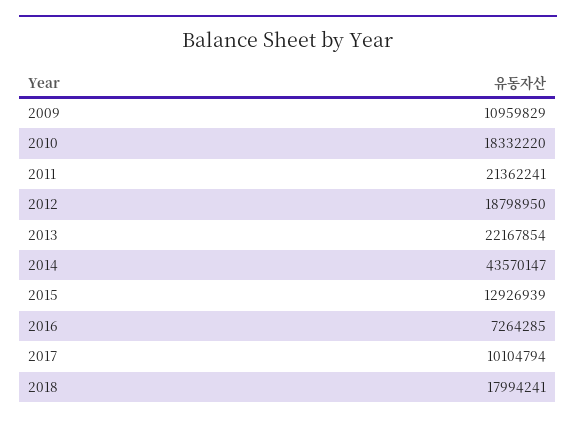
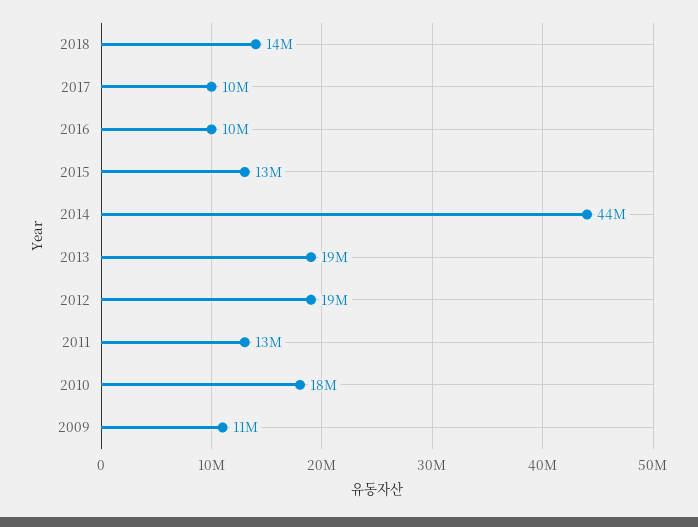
2011: 21362241 -> 13000000
2013: 22167854 -> 19000000
2016: 7264285 -> 10000000
2018: 17994241 -> 14000000

